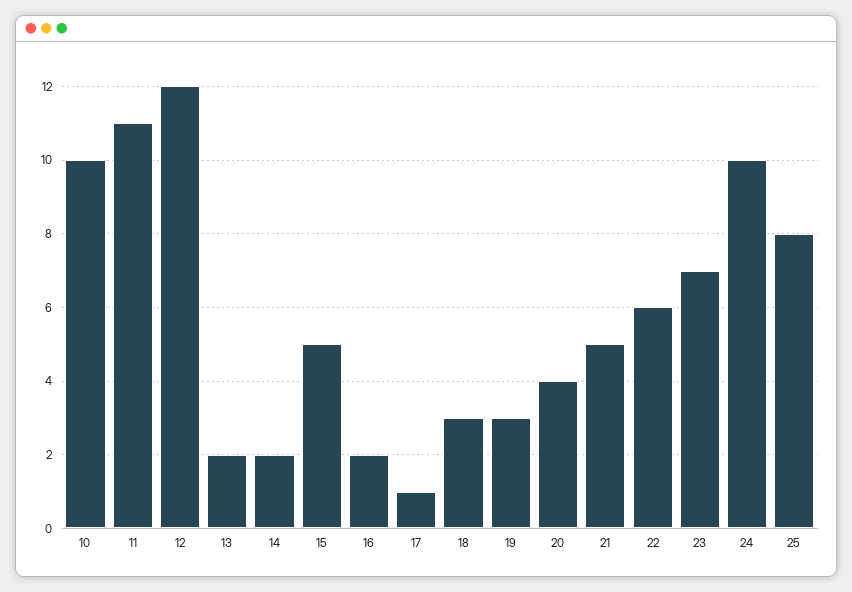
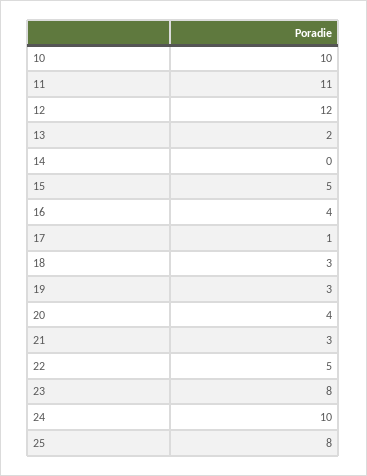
14: 2 -> 0
16: 2 -> 4
21: 5 -> 3
22: 6 -> 5
23: 7 -> 8

